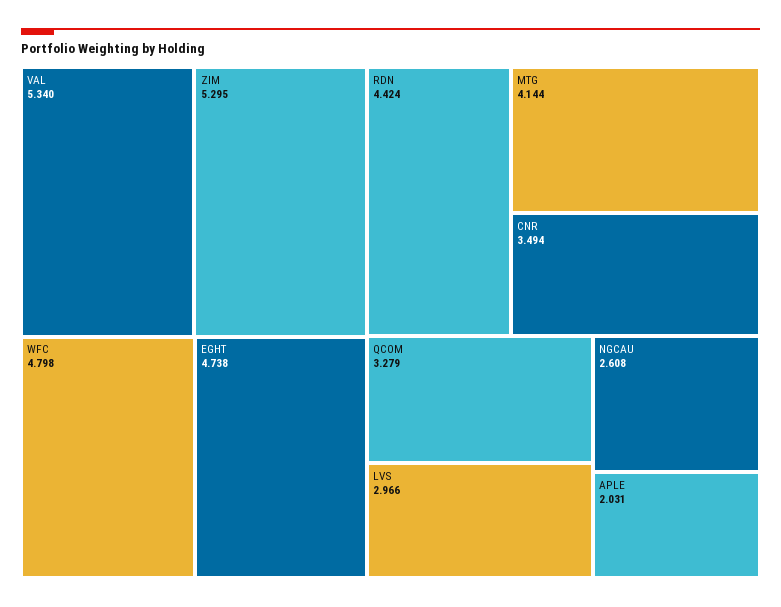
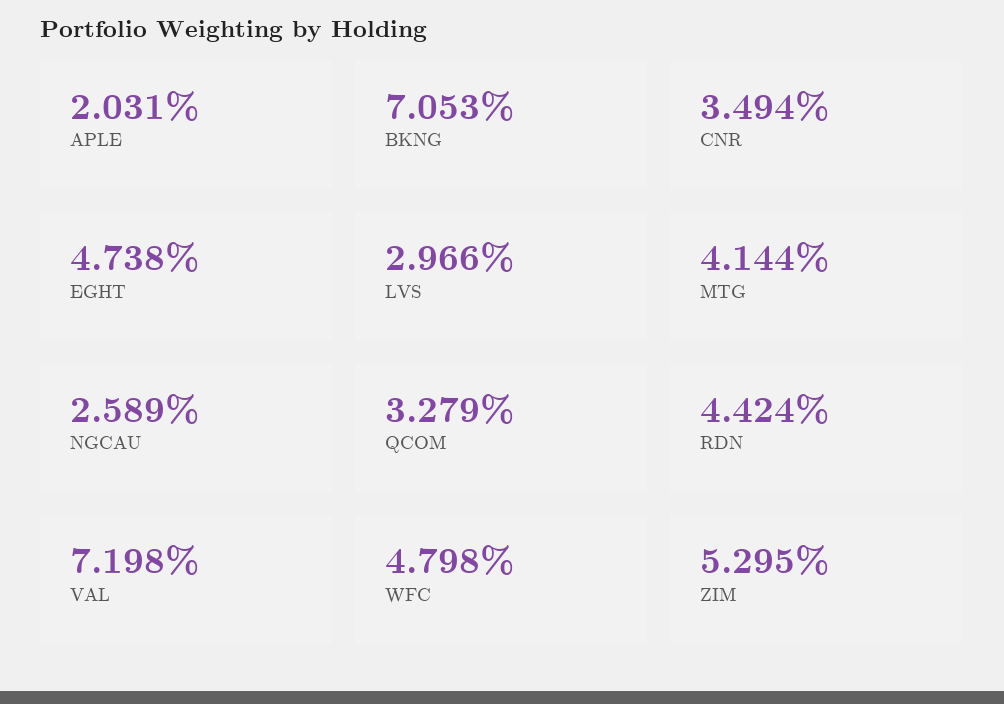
VAL: 5.34 -> 7.198
NGCAU: 2.608 -> 2.589
BKNG: none -> 7.053

